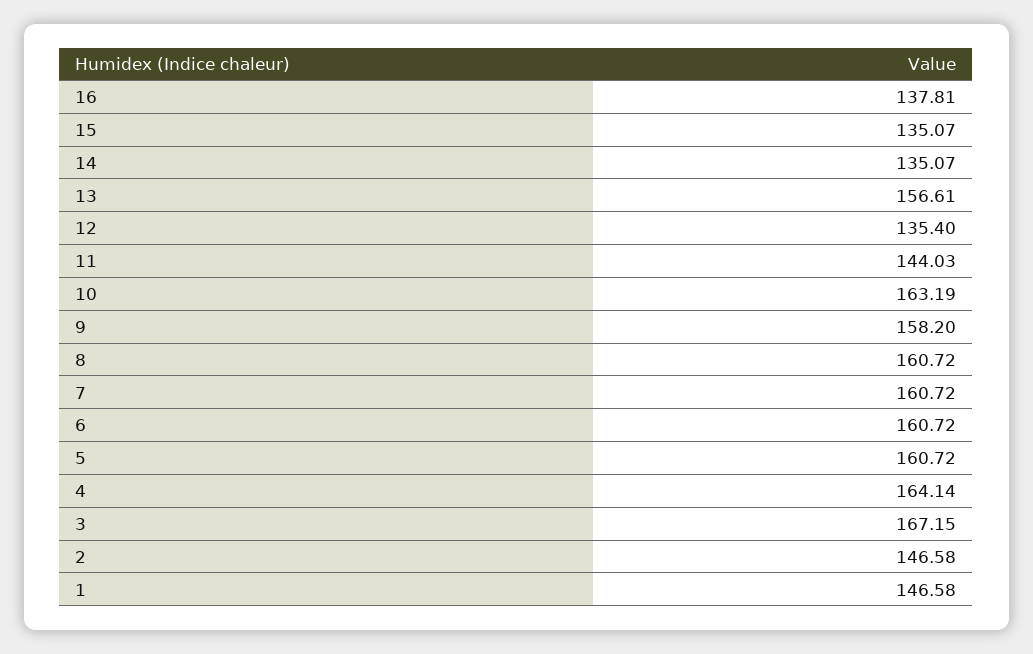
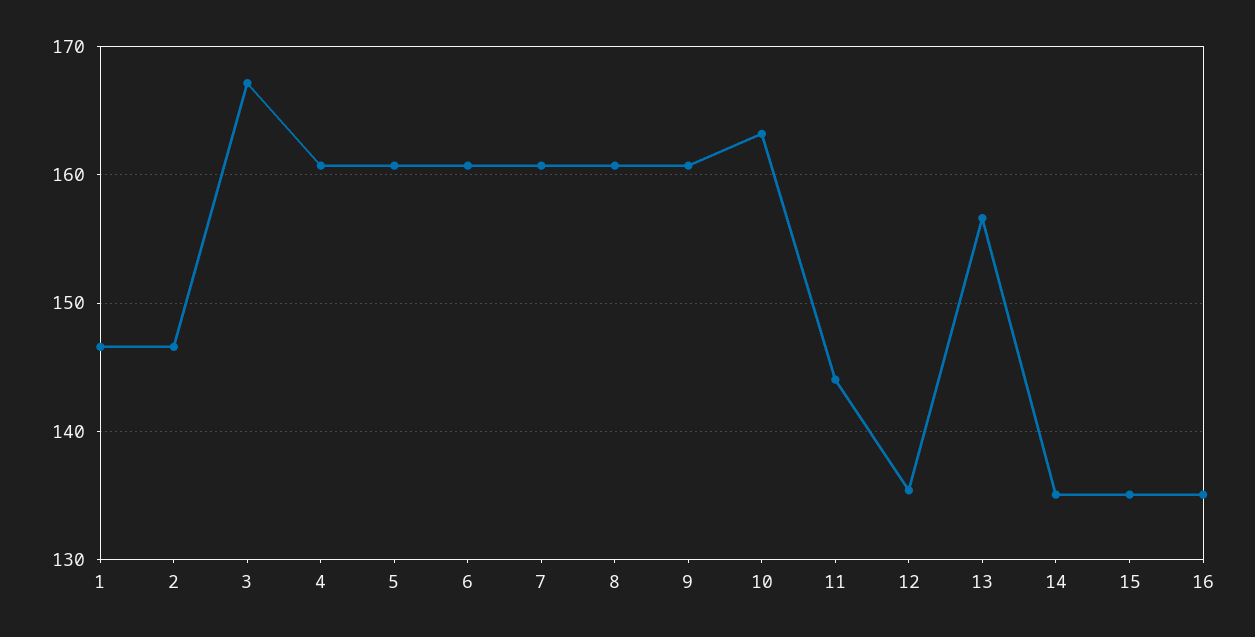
16: 137.81 -> 135
9: 158.2 -> 161
4: 164.14 -> 161

